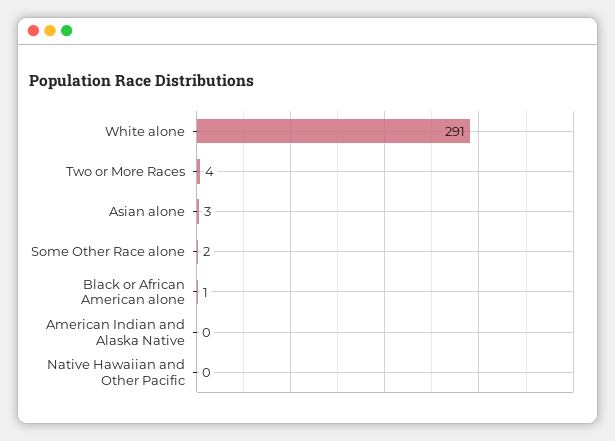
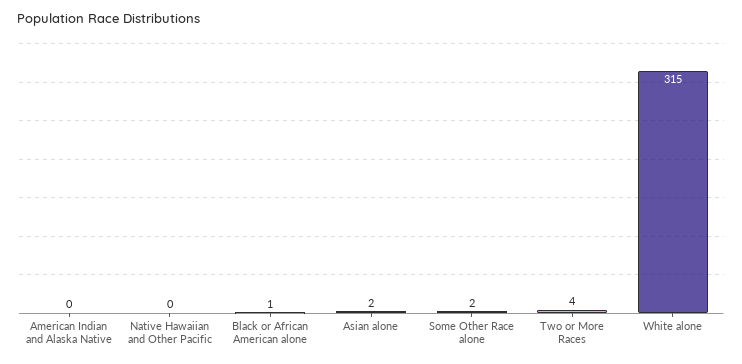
White alone: 291 -> 315
Asian alone: 3 -> 2

